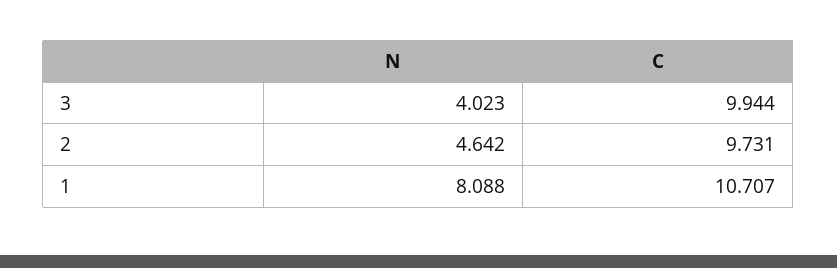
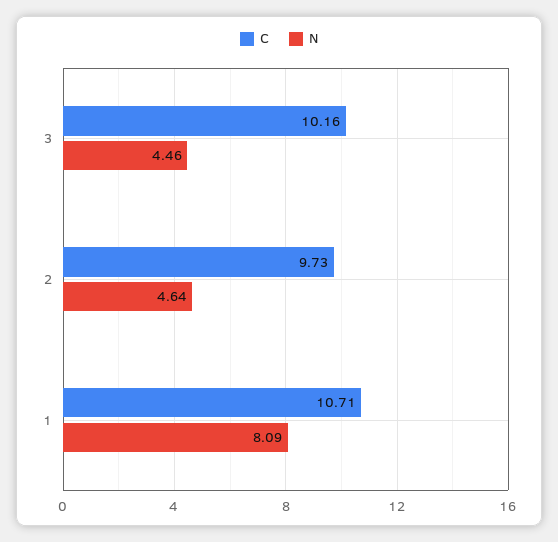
N, 3: 4.023 -> 4.46
C, 3: 9.944 -> 10.16

